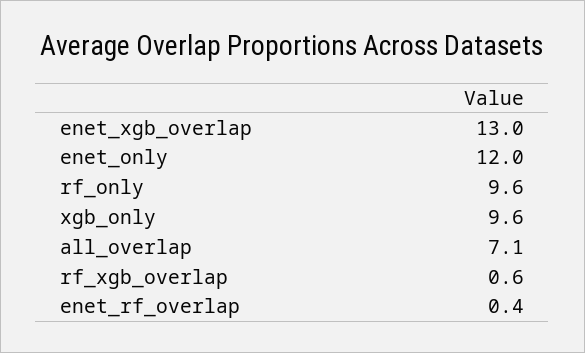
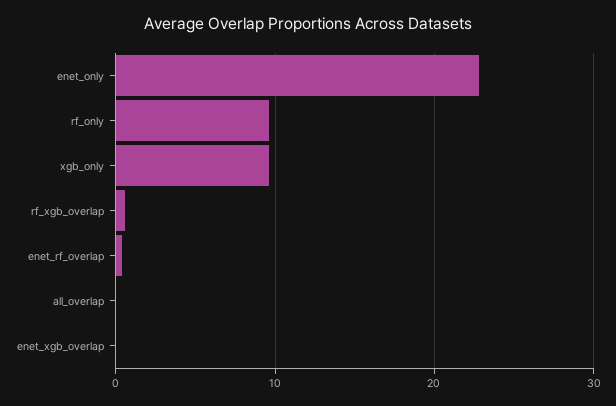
enet_xgb_overlap: 13 -> 0
enet_only: 12 -> 23
all_overlap: 7.1 -> 0

